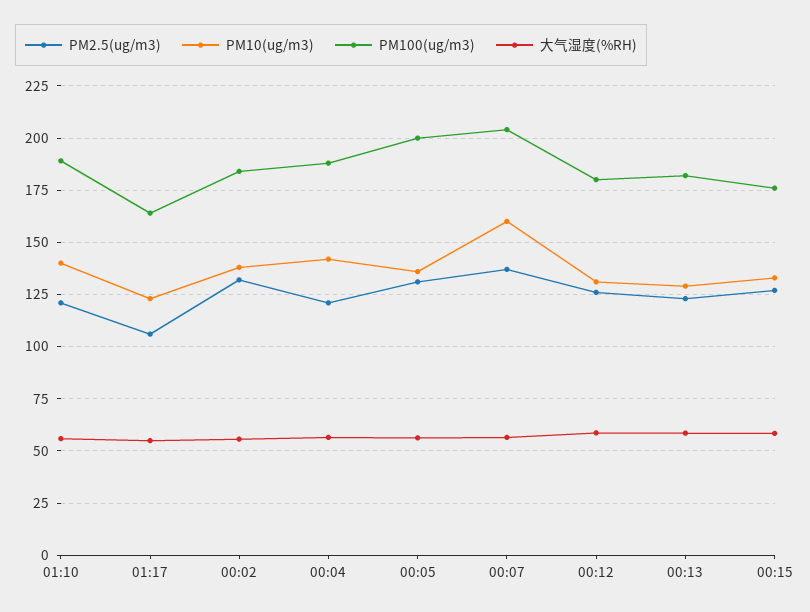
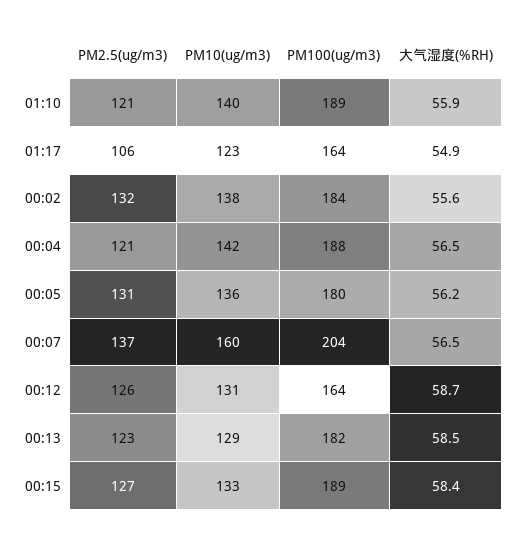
PM100(ug/m3), 00:05: 200 -> 180
PM100(ug/m3), 00:12: 180 -> 164
PM100(ug/m3), 00:15: 175 -> 189

